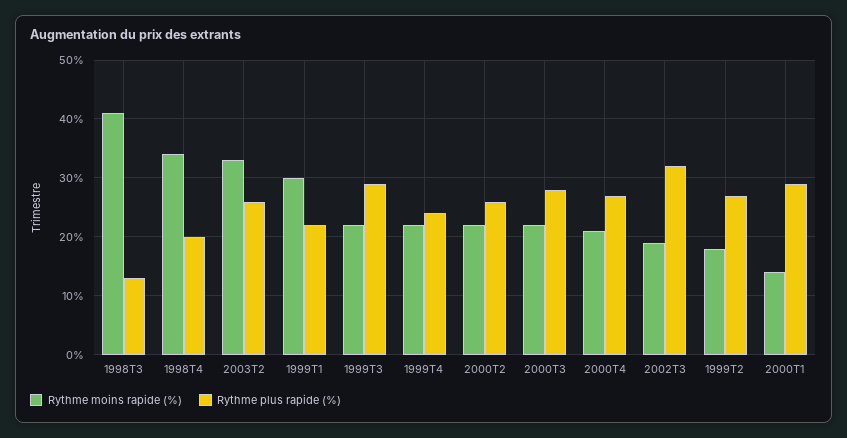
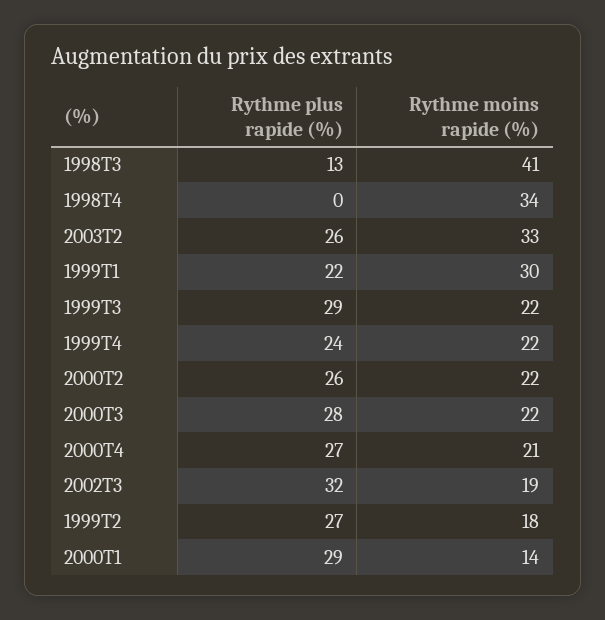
Rythme plus rapide (%), 1998T4: 20 -> 0

